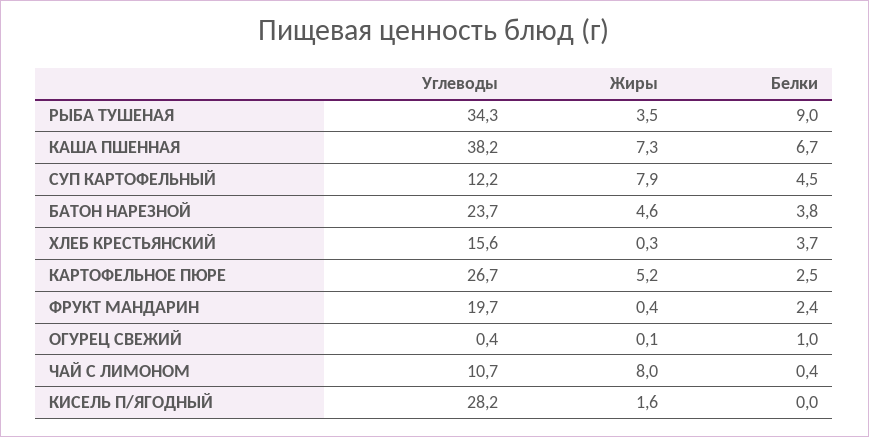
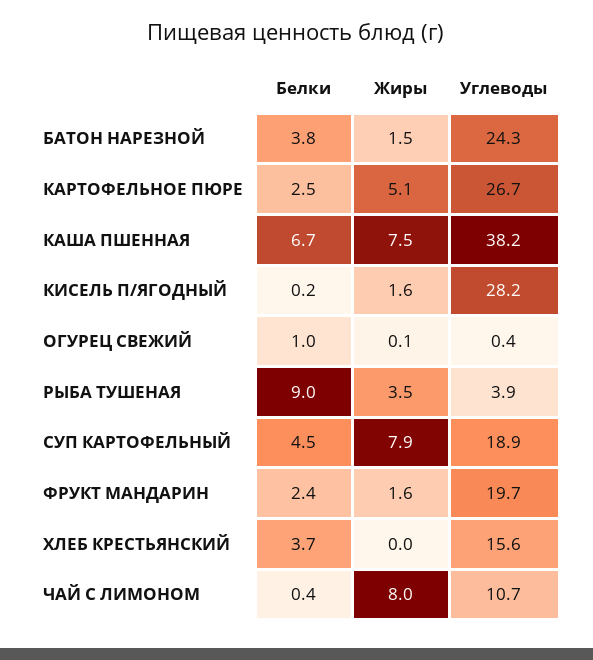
Углеводы, РЫБА ТУШЕНАЯ: 34.3 -> 3.9
Жиры, КАША ПШЕННАЯ: 7.3 -> 7.5
Углеводы, СУП КАРТОФЕЛЬНЫЙ: 12.2 -> 18.9
Углеводы, БАТОН НАРЕЗНОЙ: 23.7 -> 24.3
Жиры, БАТОН НАРЕЗНОЙ: 4.6 -> 1.5
Жиры, ХЛЕБ КРЕСТЬЯНСКИЙ: 0.3 -> 0
Жиры, КАРТОФЕЛЬНОЕ ПЮРЕ: 5.2 -> 5.1
Жиры, ФРУКТ МАНДАРИН: 0.4 -> 1.6
Белки, КИСЕЛЬ П/ЯГОДНЫЙ: 0 -> 0.2

